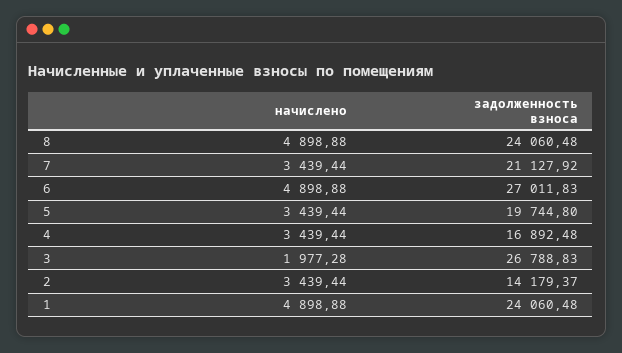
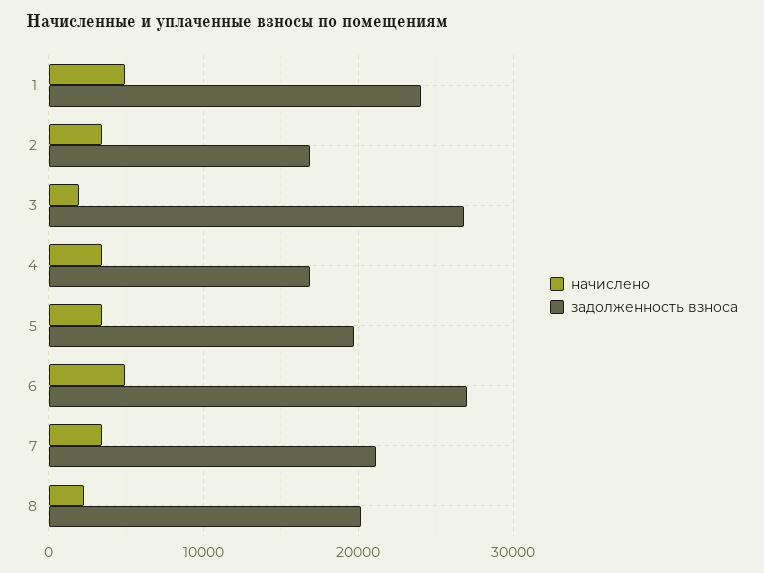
начислено, 8: 4898.88 -> 2000
задолженность взноса, 8: 24060.48 -> 20000
задолженность взноса, 2: 14179.37 -> 17000

